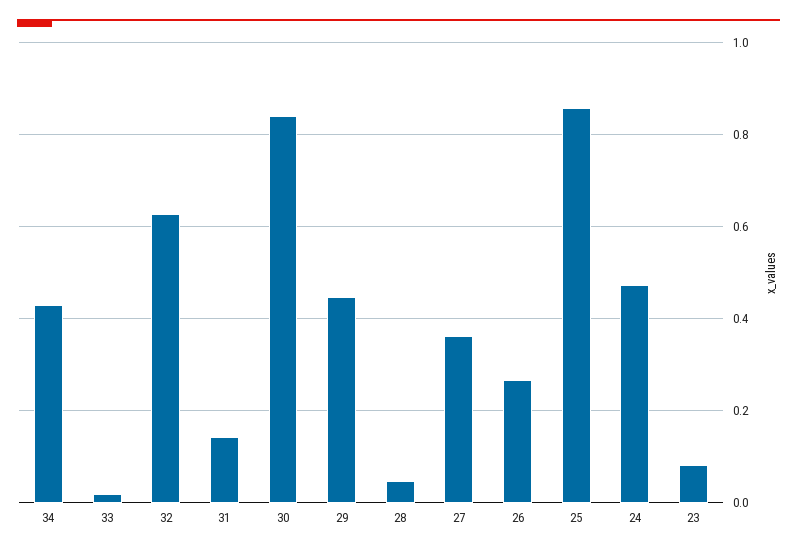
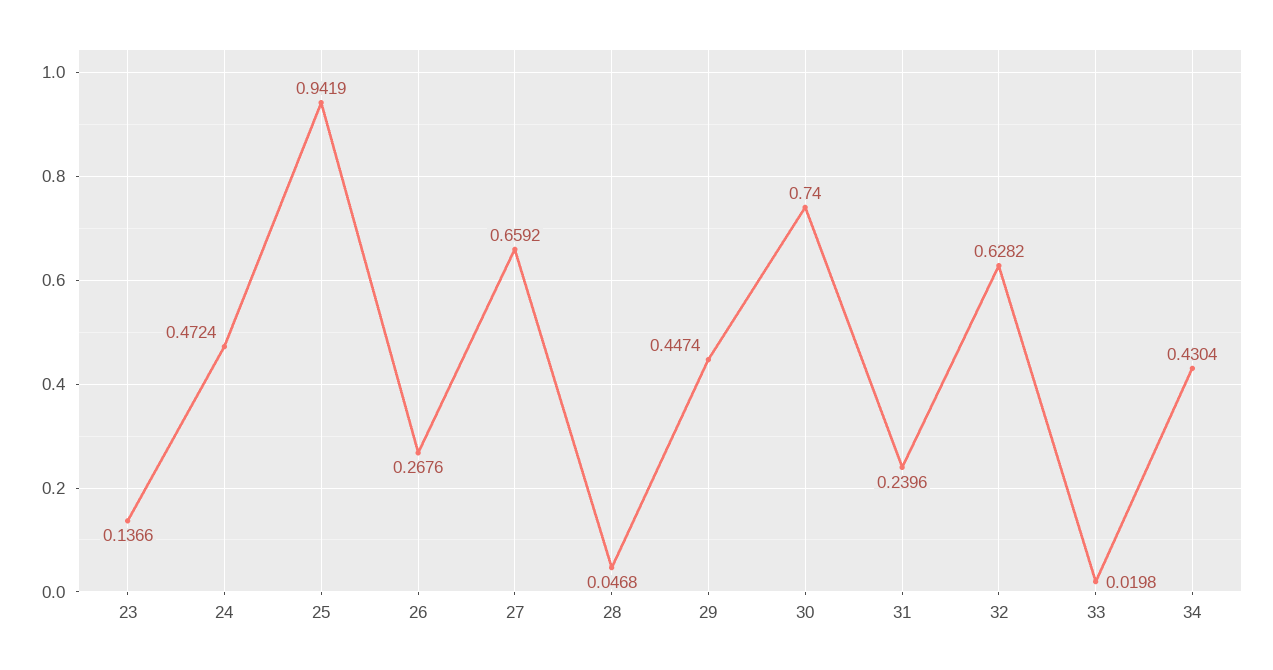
31: 0.14 -> 0.2396
30: 0.84 -> 0.74
27: 0.36 -> 0.6592
25: 0.86 -> 0.9419
23: 0.08 -> 0.1366

